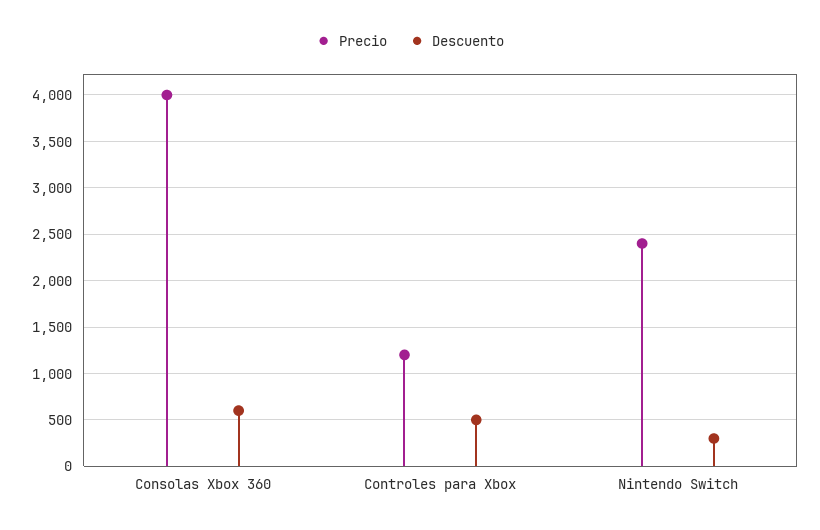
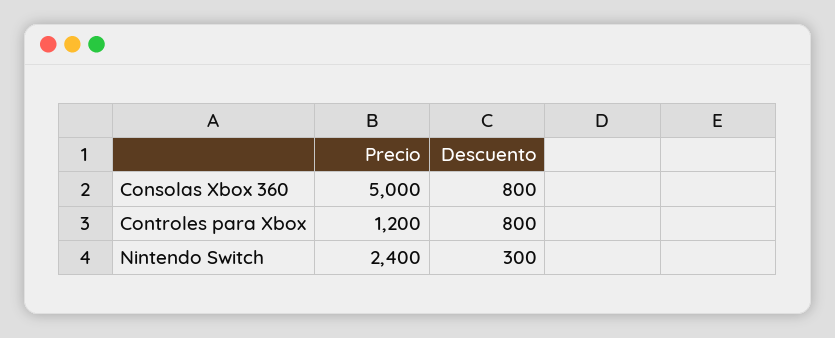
Precio, Consolas Xbox 360: 4000 -> 5000
Descuento, Consolas Xbox 360: 600 -> 800
Descuento, Controles para Xbox: 500 -> 800

